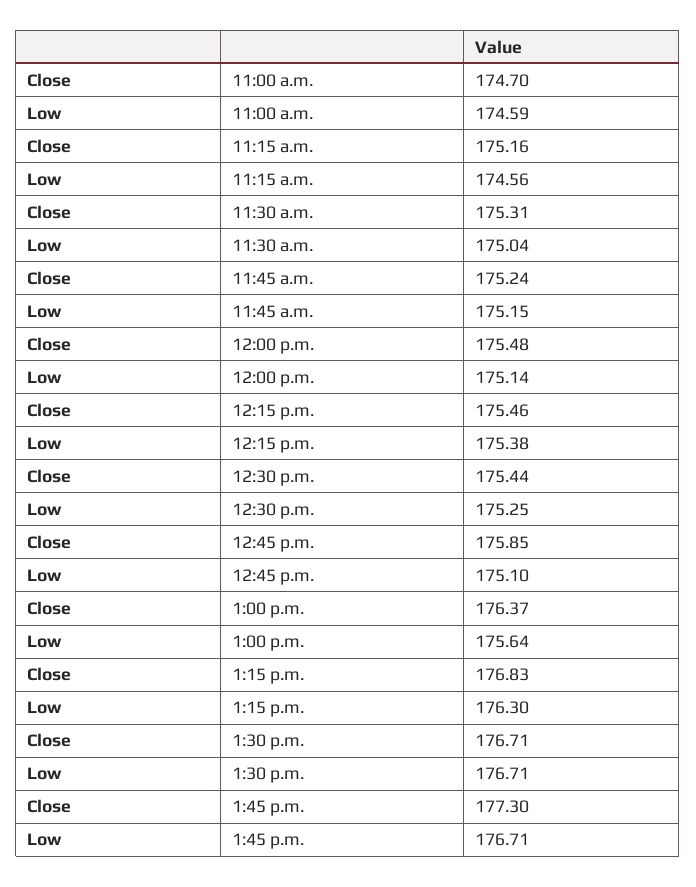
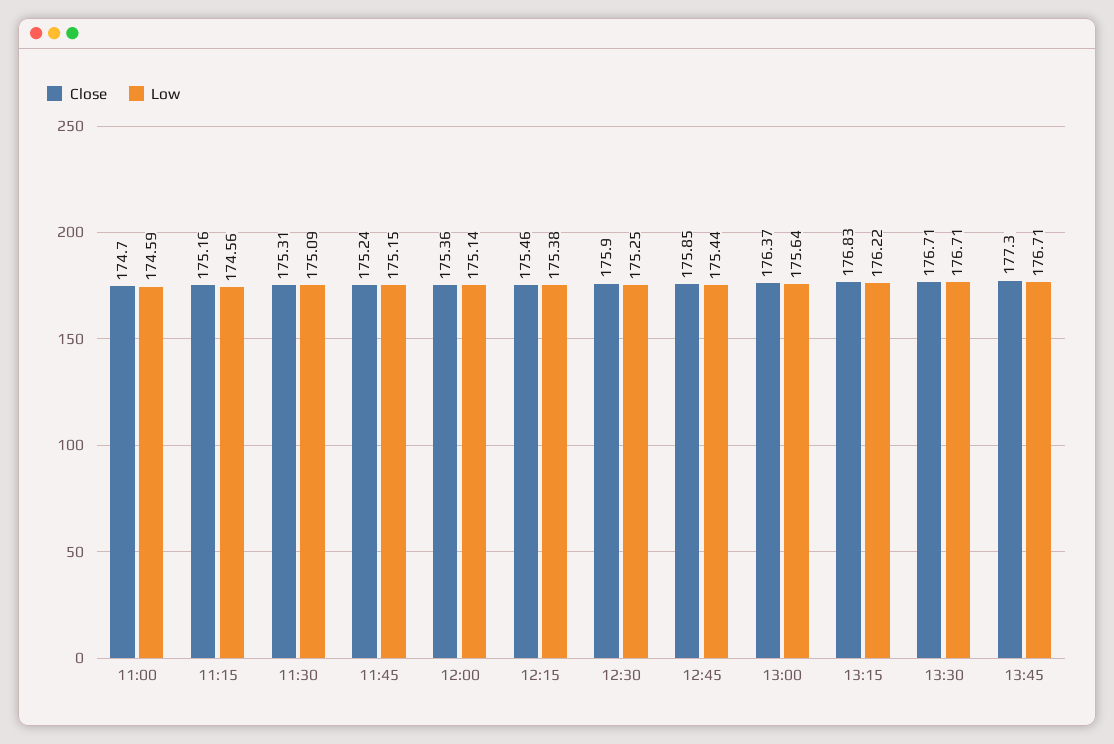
Low, 11:30 a.m.: 175.04 -> 175.09
Close, 12:00 p.m.: 175.48 -> 175.36
Close, 12:30 p.m.: 175.44 -> 175.9
Low, 12:45 p.m.: 175.1 -> 175.44
Low, 1:15 p.m.: 176.3 -> 176.22

